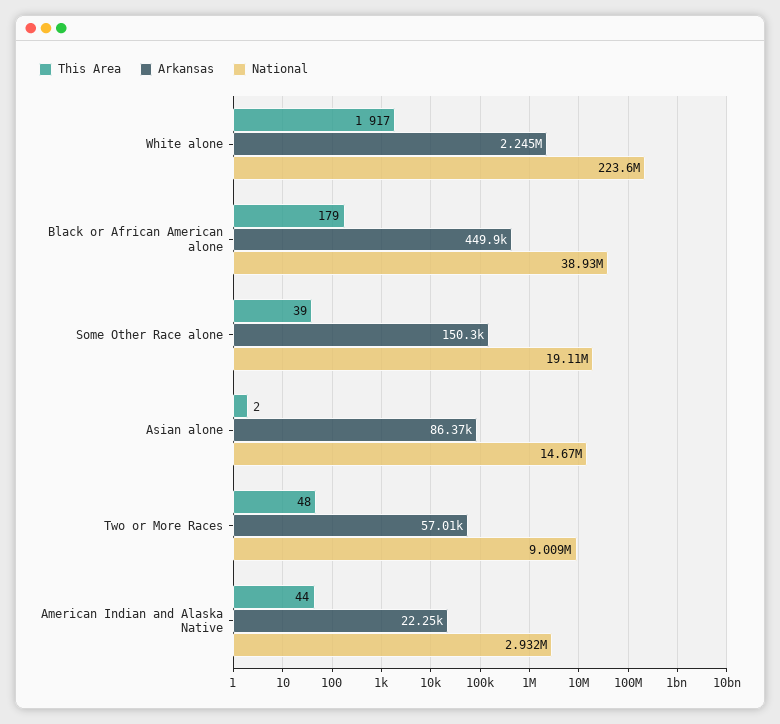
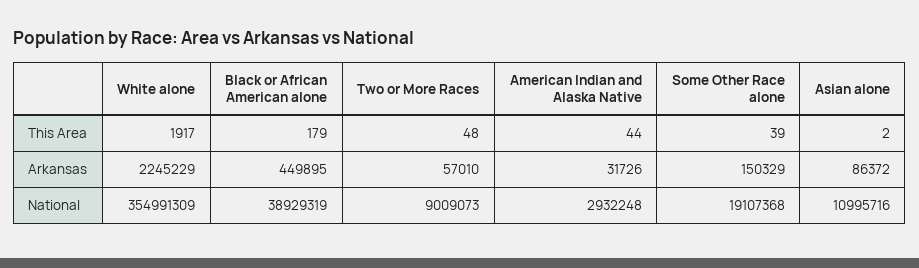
National, White alone: 223600000 -> 354991309
National, Asian alone: 14670000 -> 10995716
Arkansas, American Indian and Alaska Native: 22250 -> 31726

